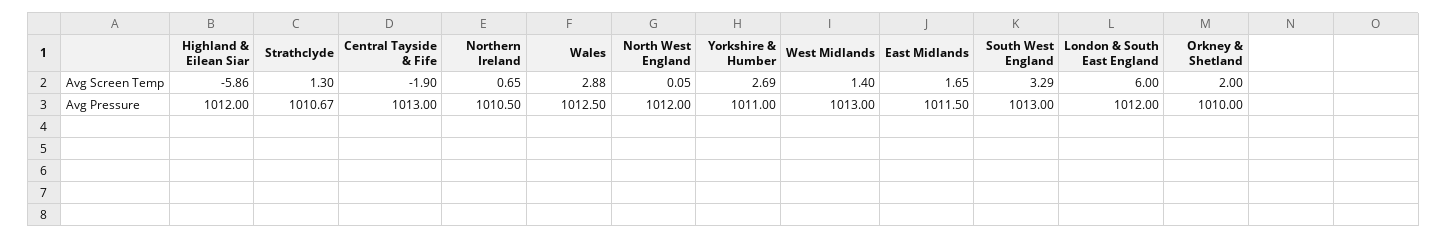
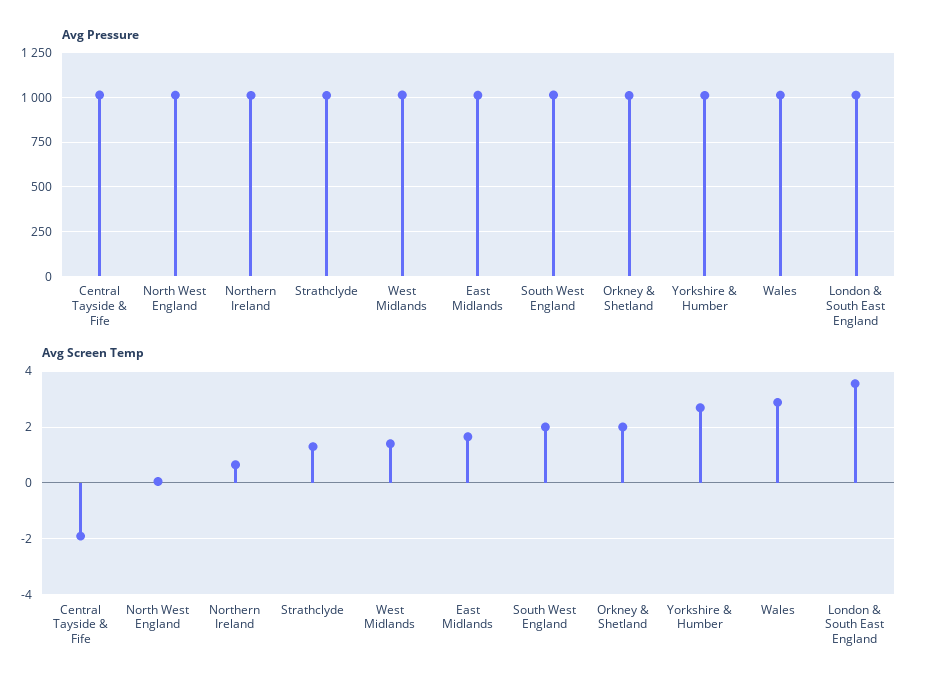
Avg Screen Temp, Highland & Eilean Siar: -5.86 -> none
Avg Screen Temp, South West England: 3.29 -> 2
Avg Screen Temp, London & South East England: 6 -> 3.5
Avg Pressure, Highland & Eilean Siar: 1012 -> none

